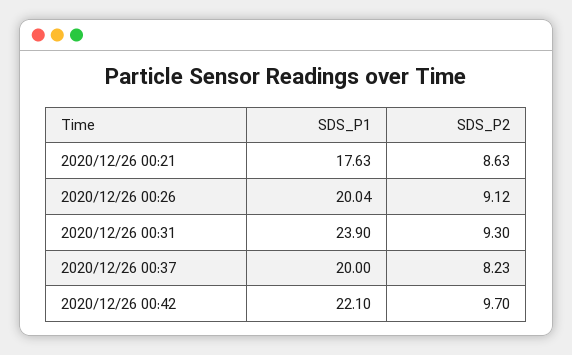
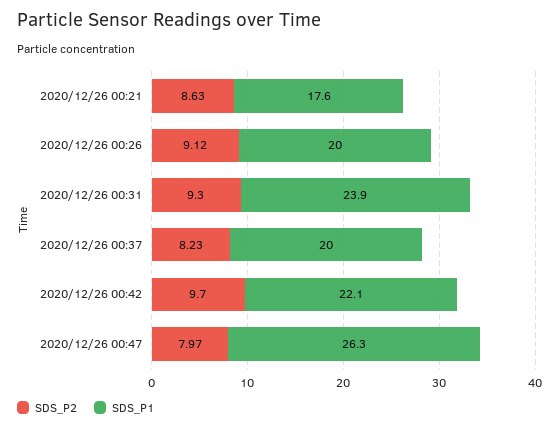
SDS_P2, 2020/12/26 00:47: none -> 7.97
SDS_P1, 2020/12/26 00:47: none -> 26.3

